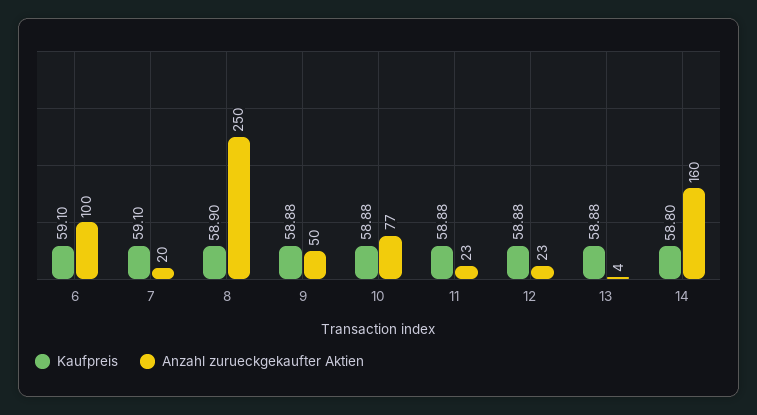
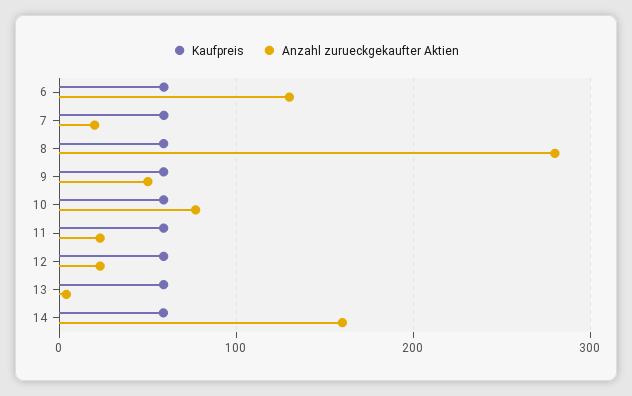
Anzahl zurueckgekaufter Aktien, 6: 100 -> 130
Anzahl zurueckgekaufter Aktien, 8: 250 -> 280

